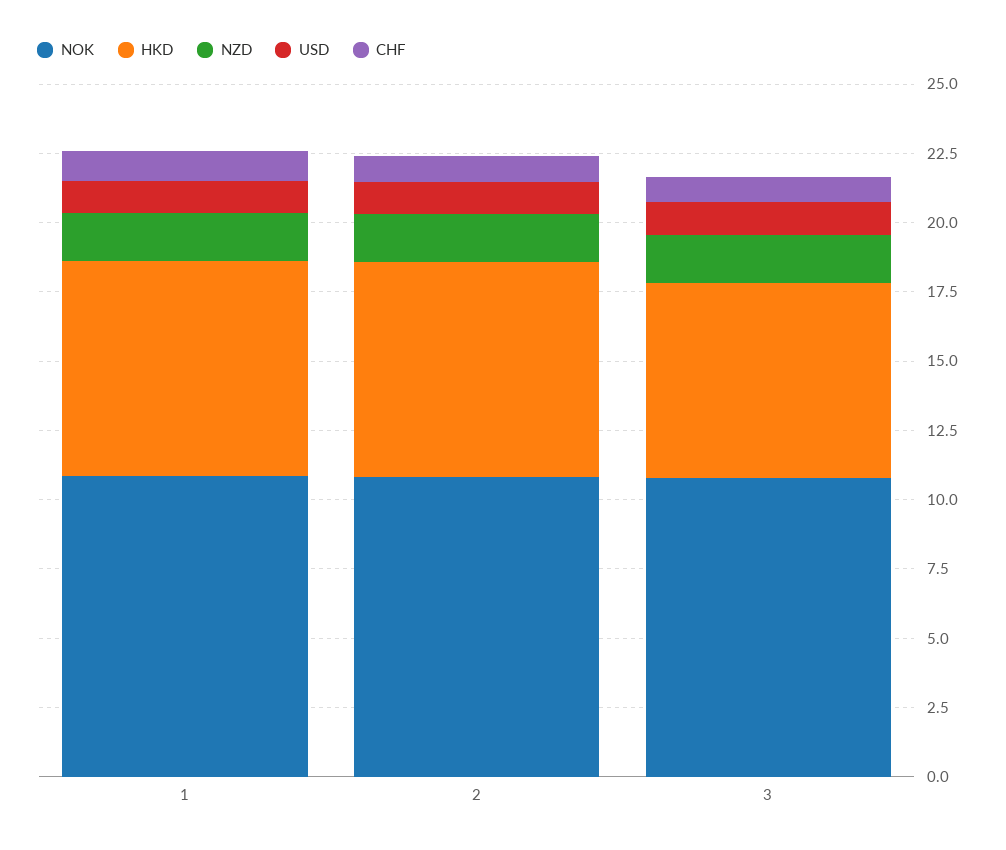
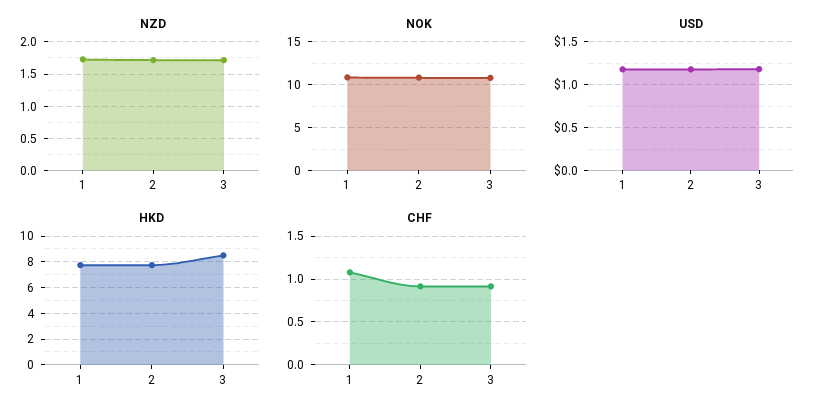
HKD, 3: 7 -> 8.5

